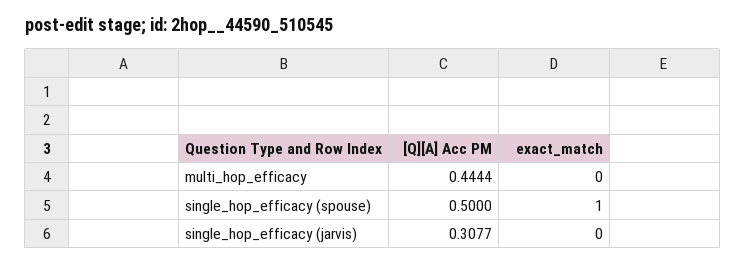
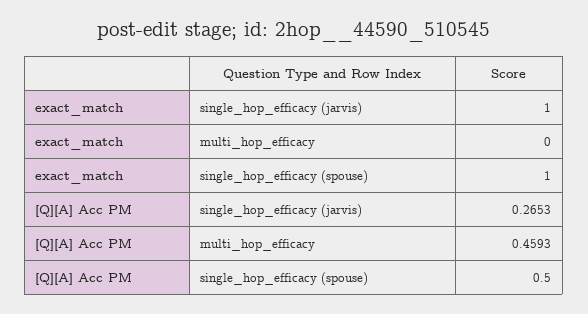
[Q][A] Acc PM, multi_hop_efficacy: 0.4444 -> 0.4593
[Q][A] Acc PM, single_hop_efficacy (jarvis): 0.3077 -> 0.2653
exact_match, single_hop_efficacy (jarvis): 0 -> 1

